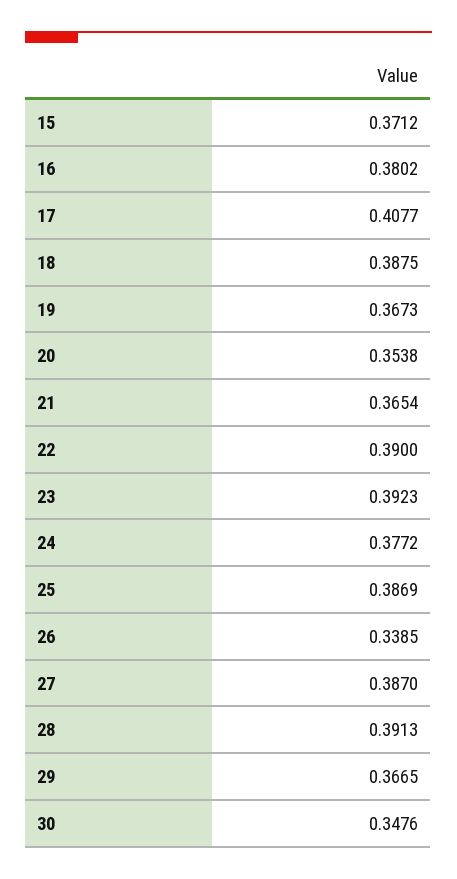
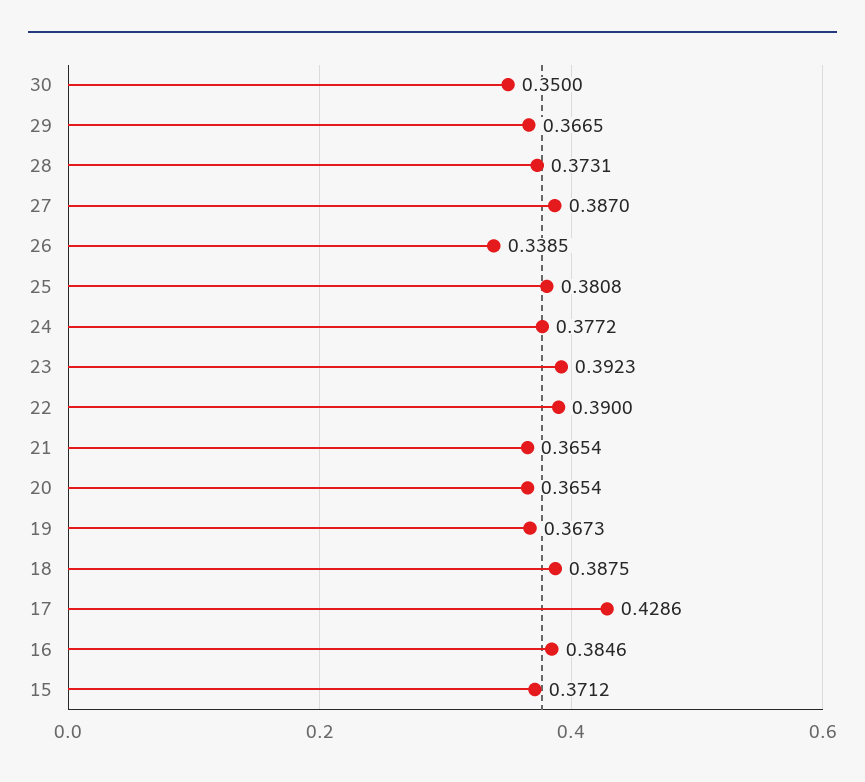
16: 0.3802 -> 0.3846
17: 0.4077 -> 0.4286
20: 0.3538 -> 0.3654
25: 0.3869 -> 0.3808
28: 0.3913 -> 0.3731
30: 0.3476 -> 0.35

